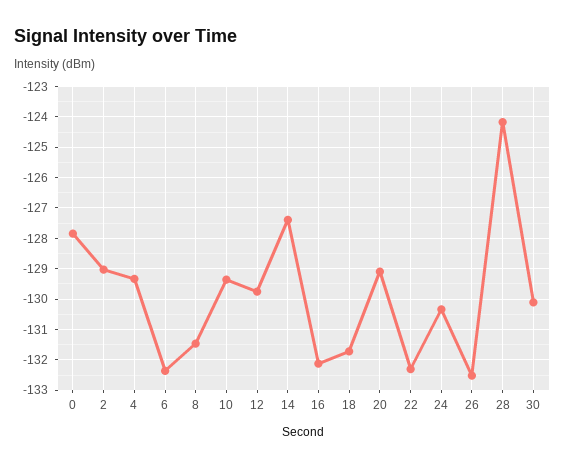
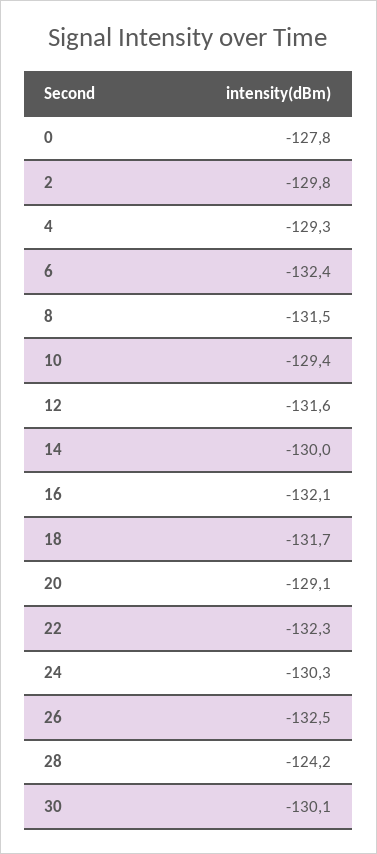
2: -129 -> -129.8
12: -129.8 -> -131.6
14: -127.4 -> -130

